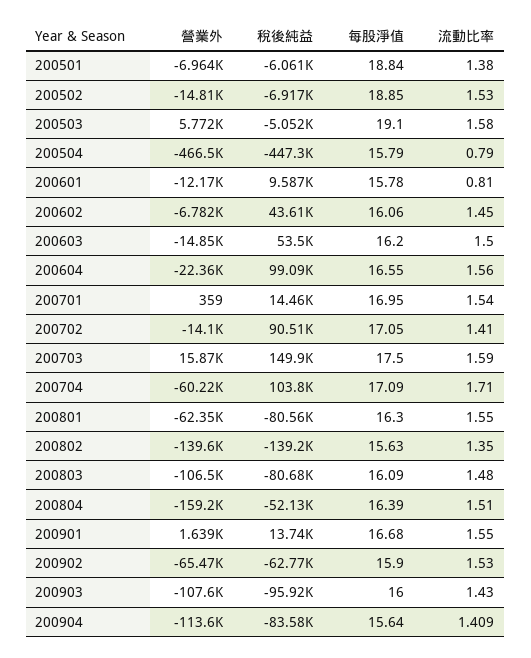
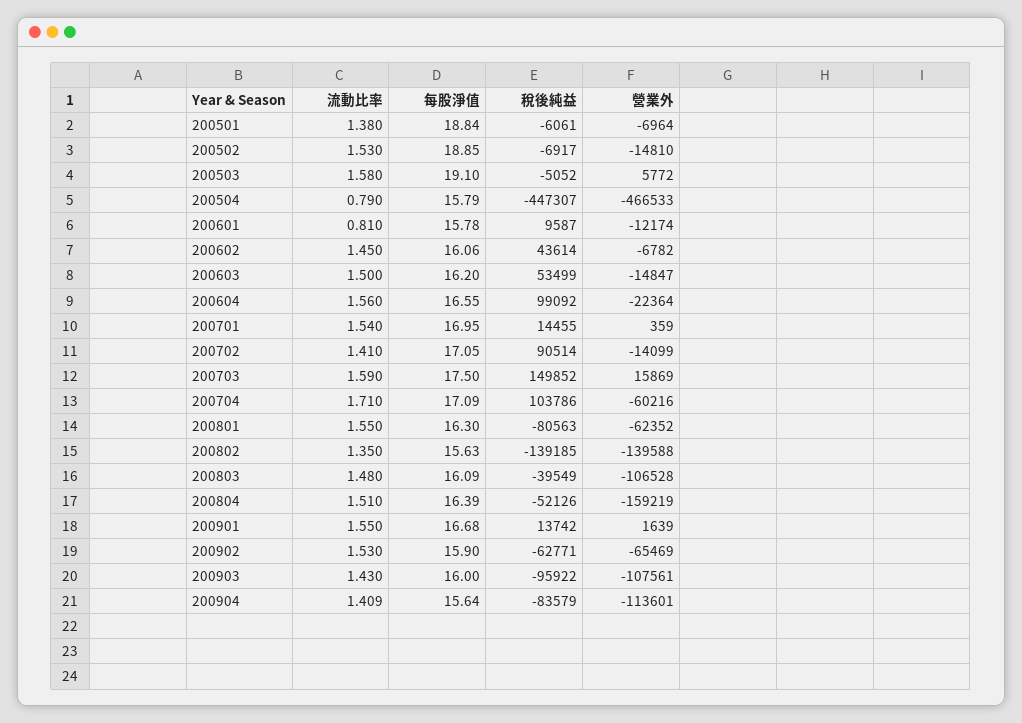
稅後純益, 200803: -80680 -> -39549

